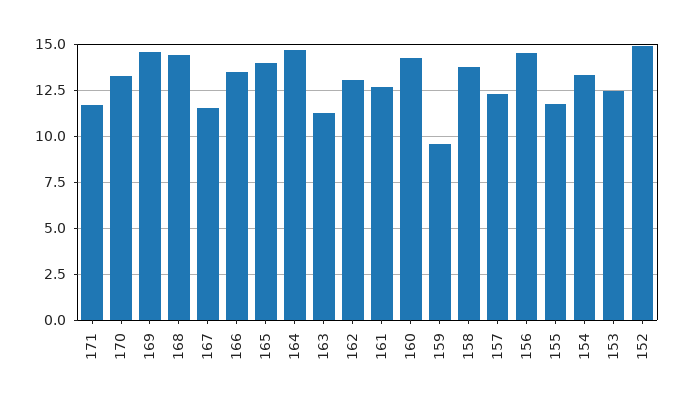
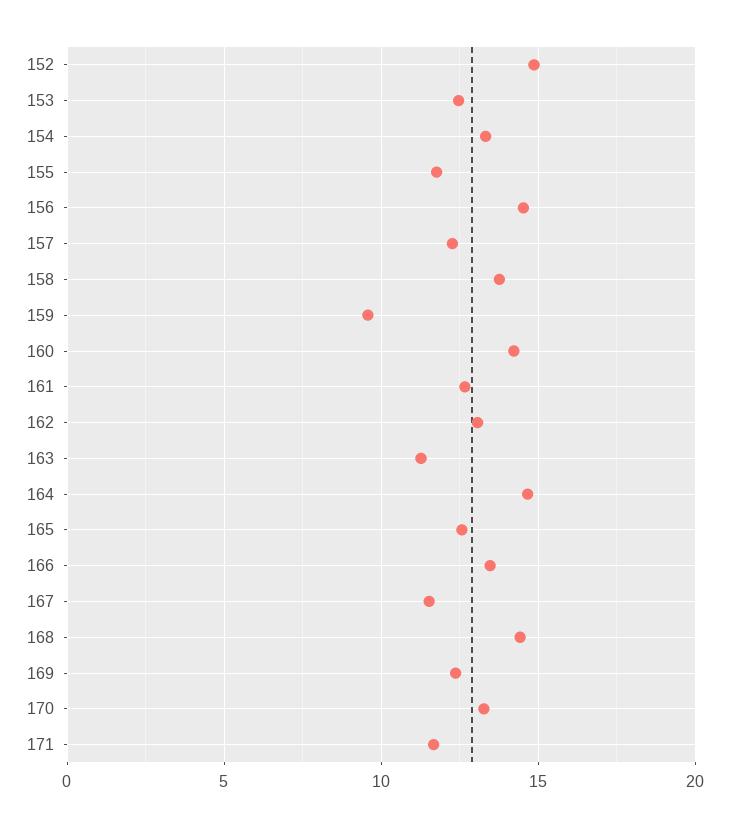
169: 14.5 -> 12.5
165: 14 -> 12.5

